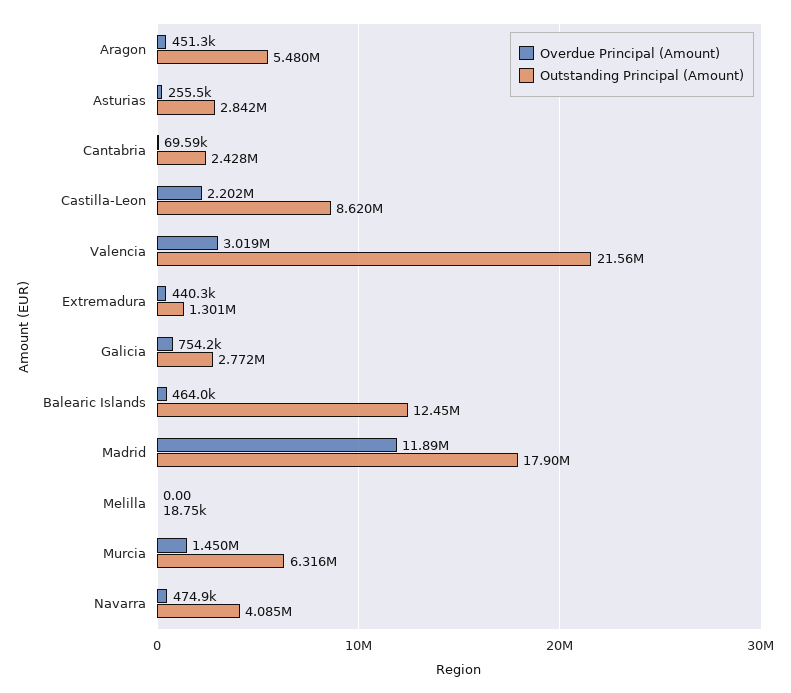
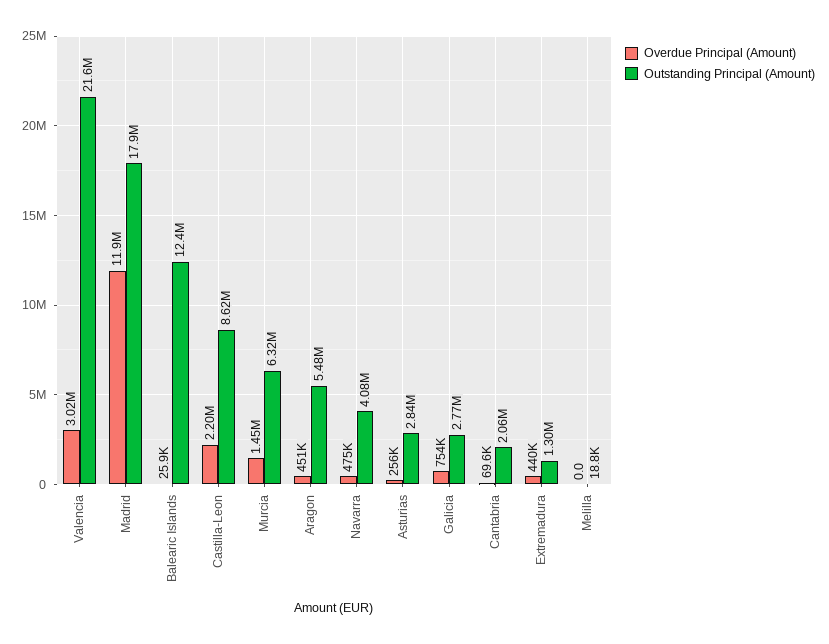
Outstanding Principal (Amount), Cantabria: 2428000 -> 2060000
Overdue Principal (Amount), Balearic Islands: 464000 -> 25900

